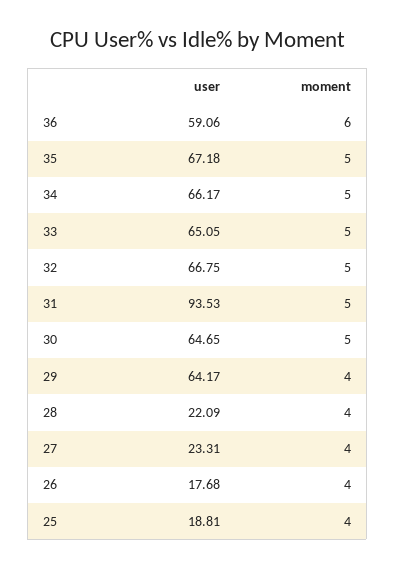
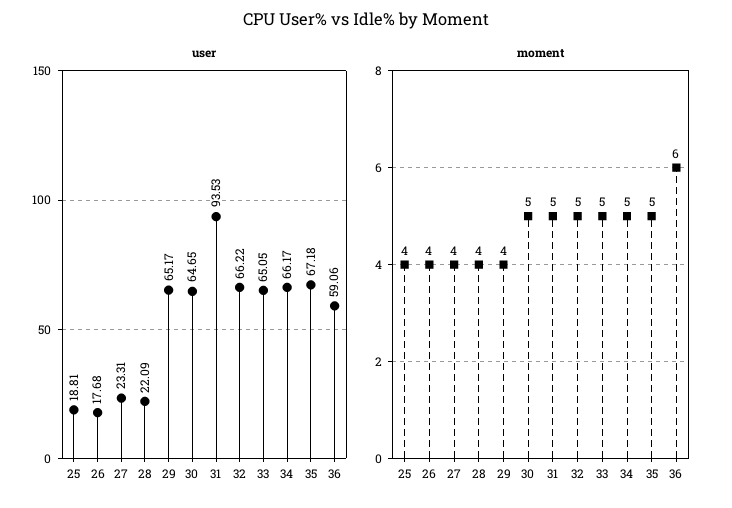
user, 32: 66.75 -> 66.22
user, 29: 64.17 -> 65.17

